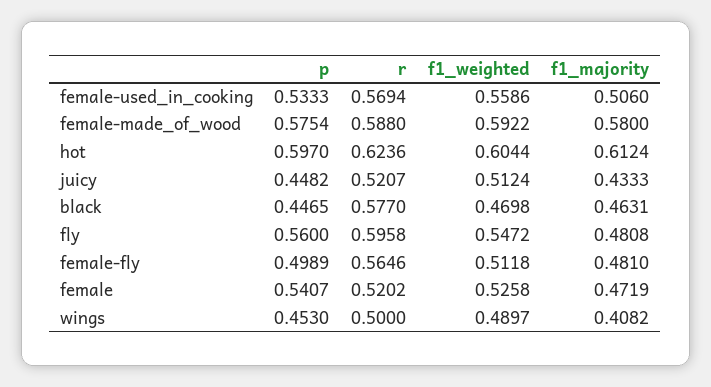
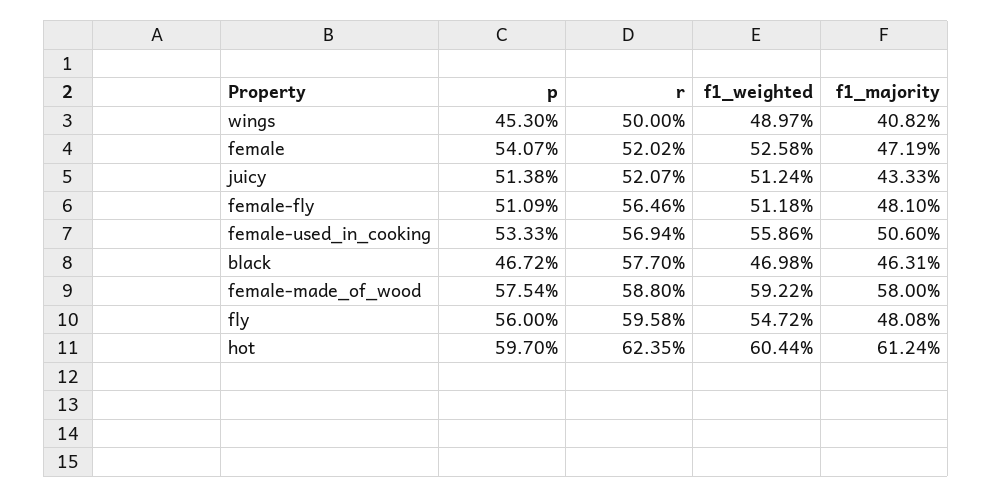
r, hot: 0.6236 -> 0.6235
p, juicy: 0.4482 -> 0.5138
p, black: 0.4465 -> 0.4672
p, female-fly: 0.4989 -> 0.5109

